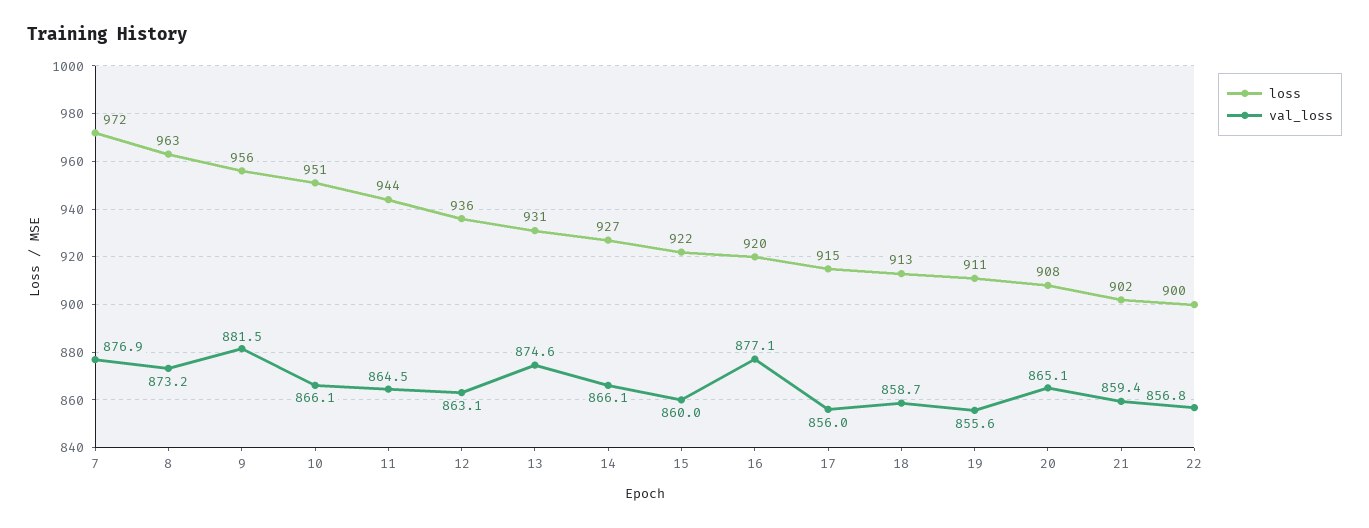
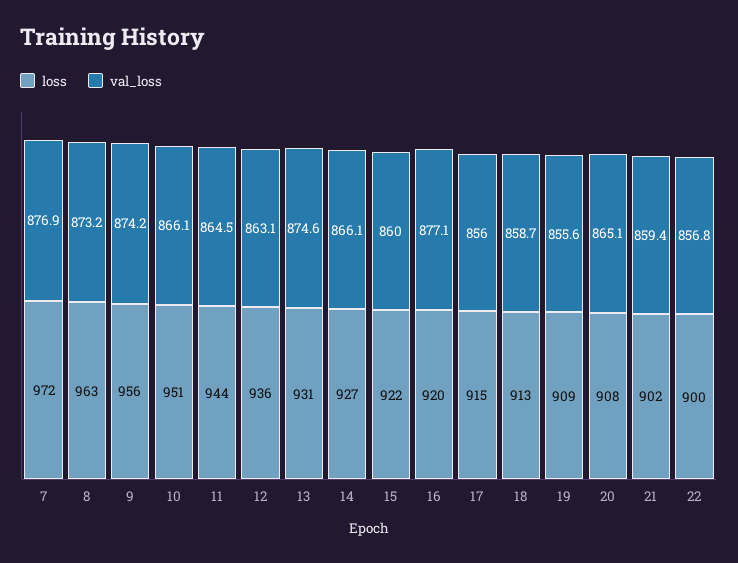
val_loss, 9: 881.5 -> 874.2
loss, 19: 911 -> 909

